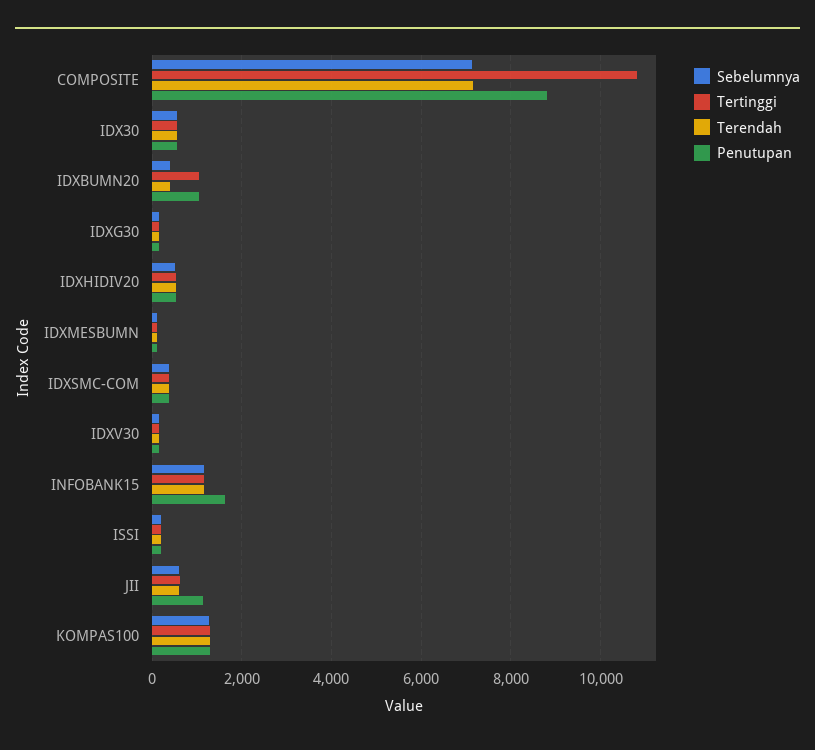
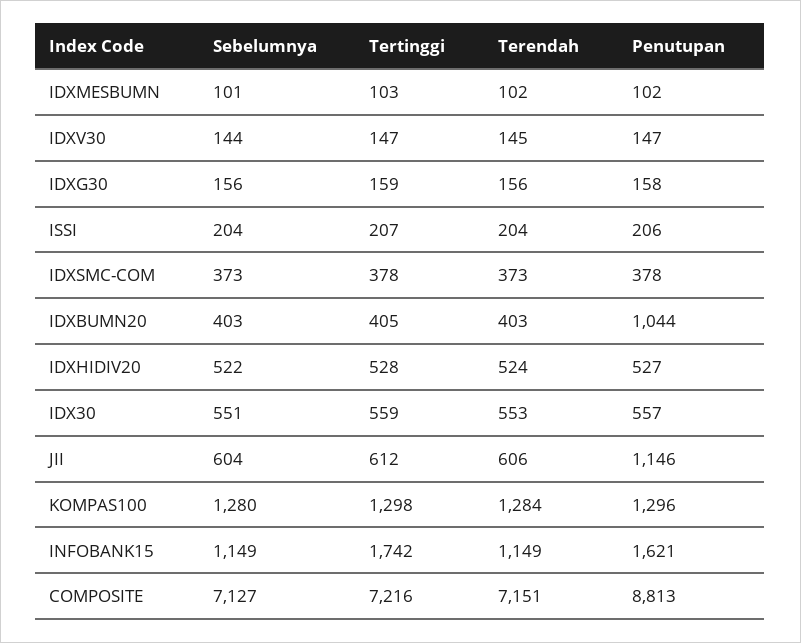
Tertinggi, COMPOSITE: 10800 -> 7216
Tertinggi, IDXBUMN20: 1000 -> 405
Tertinggi, INFOBANK15: 1200 -> 1742

